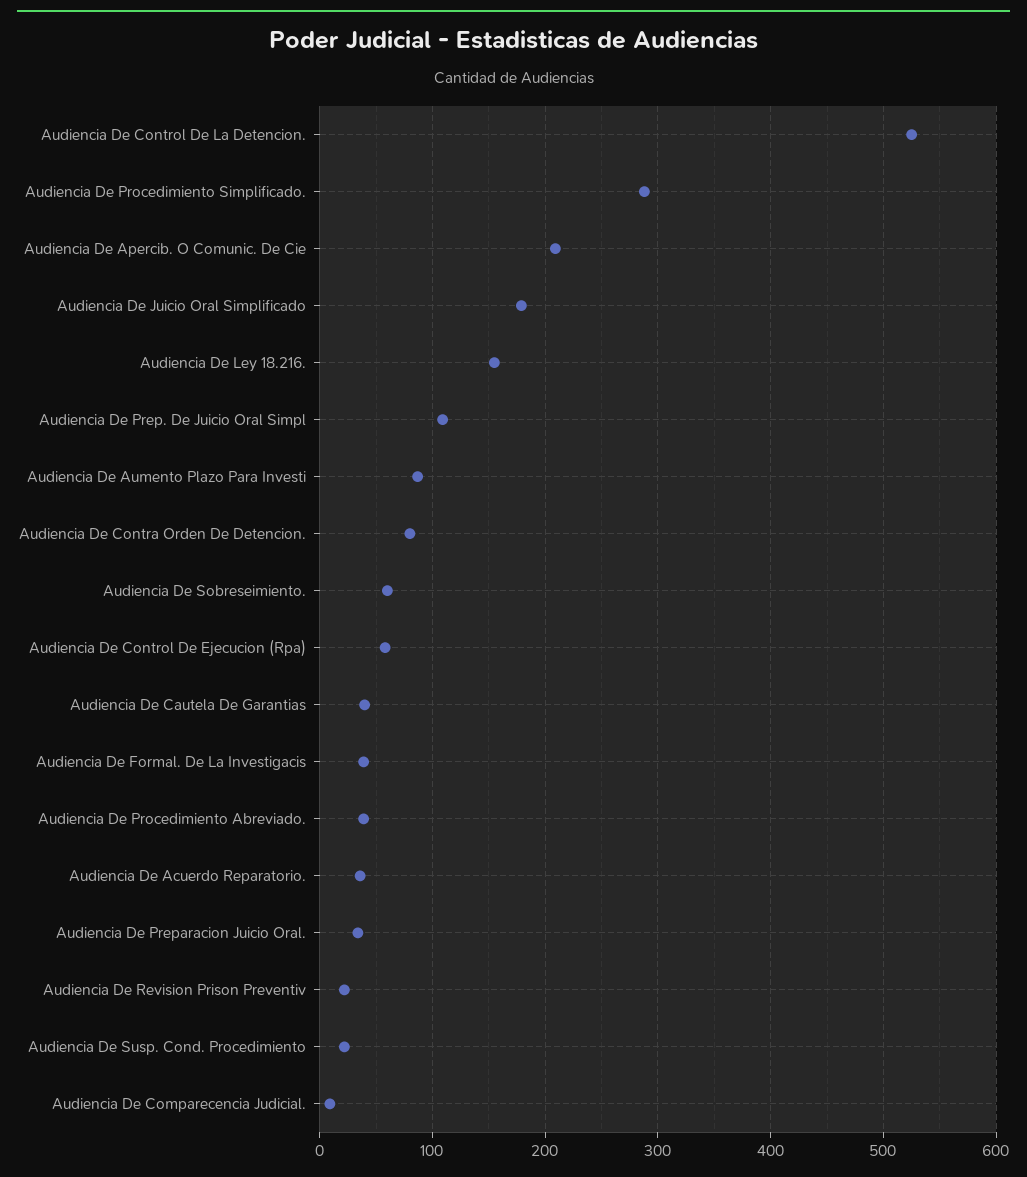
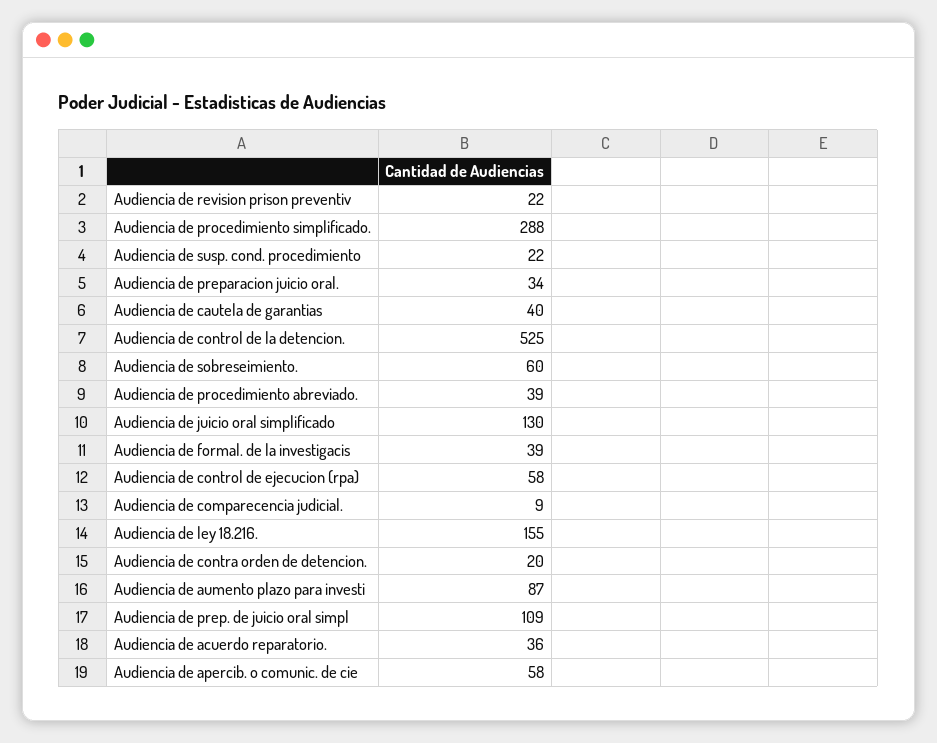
Audiencia De Apercib. O Comunic. De Cie: 210 -> 58
Audiencia De Juicio Oral Simplificado: 180 -> 130
Audiencia De Contra Orden De Detencion.: 80 -> 20

